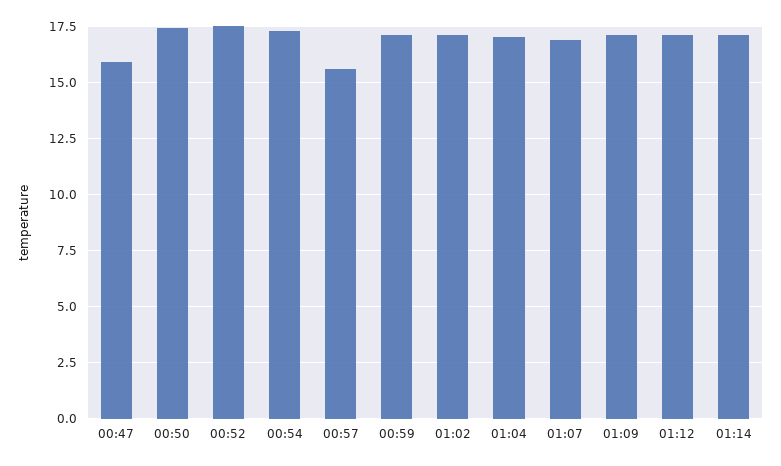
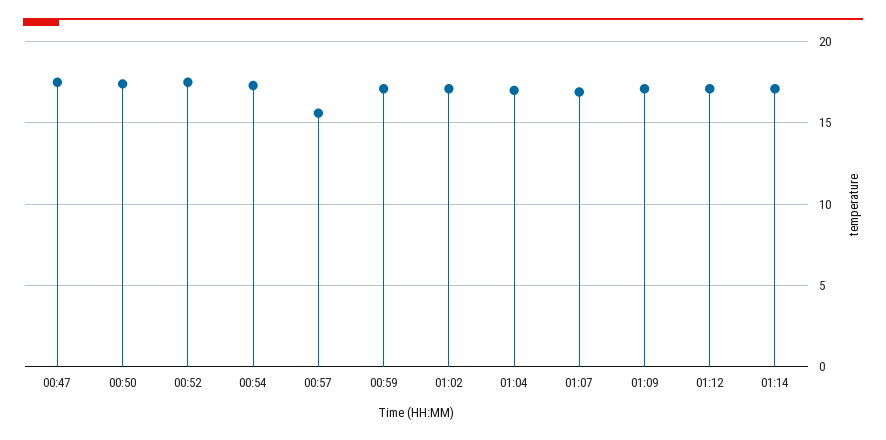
00:47: 16 -> 17.5

